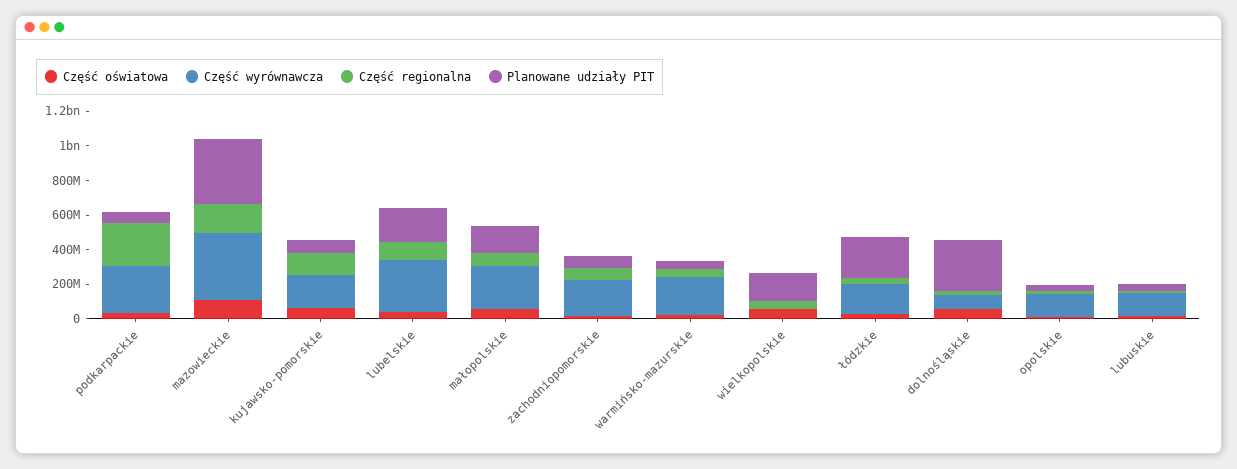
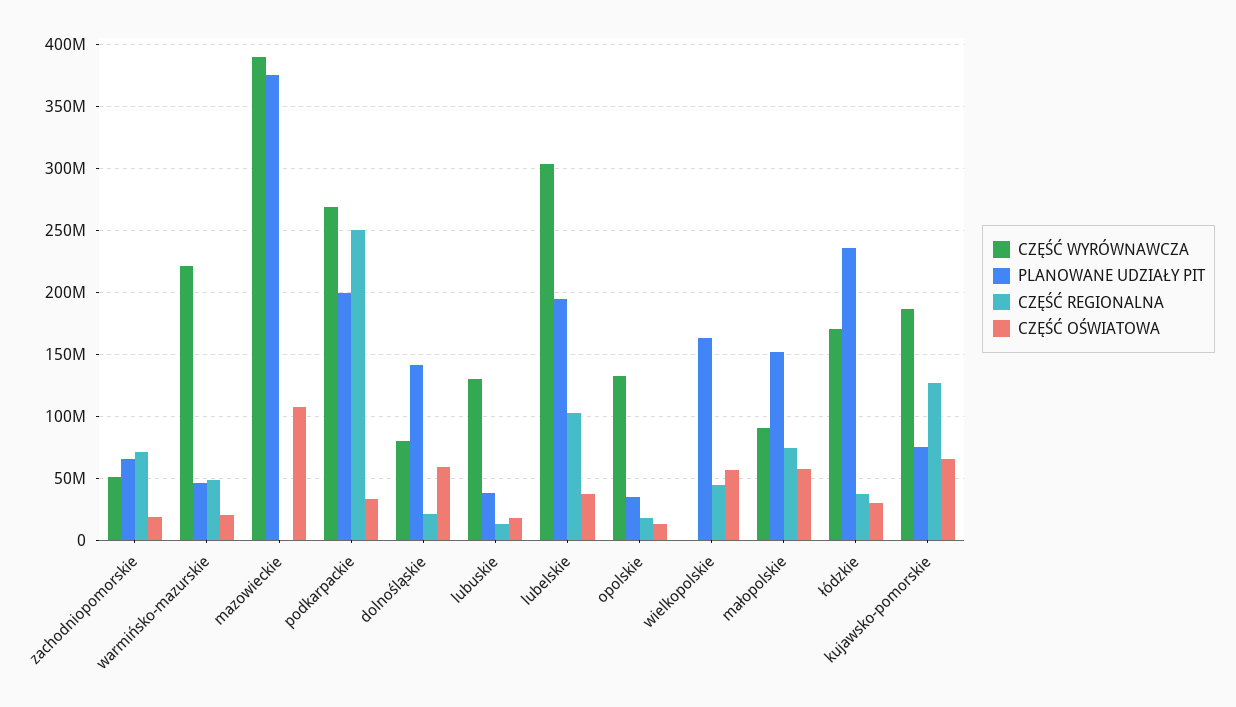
Planowane udziały PIT, podkarpackie: 50000000 -> 200000000
Część regionalna, mazowieckie: 150000000 -> 0
Część wyrównawcza, małopolskie: 250000000 -> 90000000
Część wyrównawcza, zachodniopomorskie: 200000000 -> 50000000
Planowane udziały PIT, dolnośląskie: 300000000 -> 140000000

